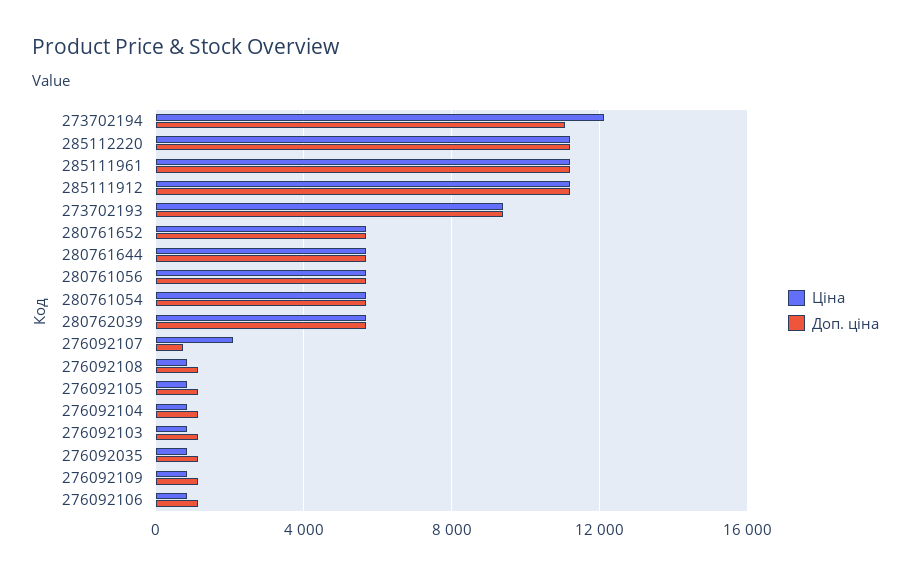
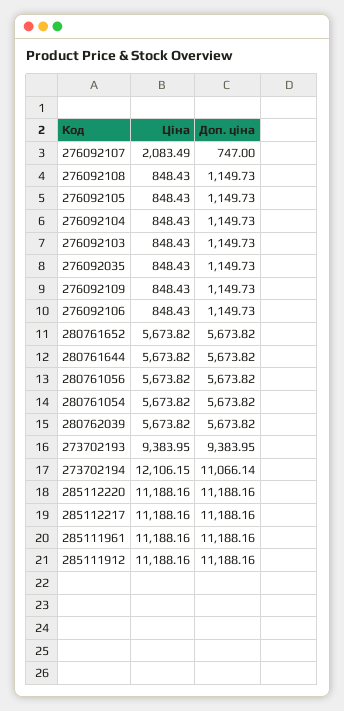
Ціна, 285112217: none -> 11188.16
Доп. ціна, 285112217: none -> 11188.16

